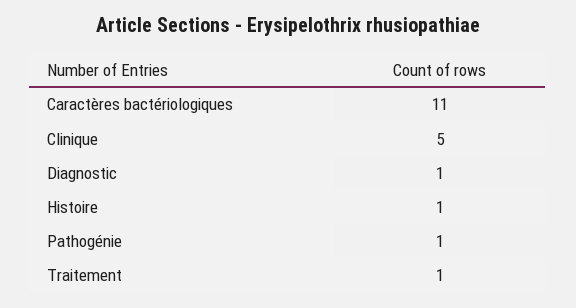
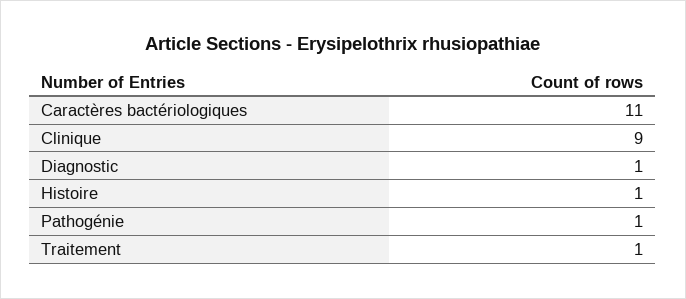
Clinique: 5 -> 9

